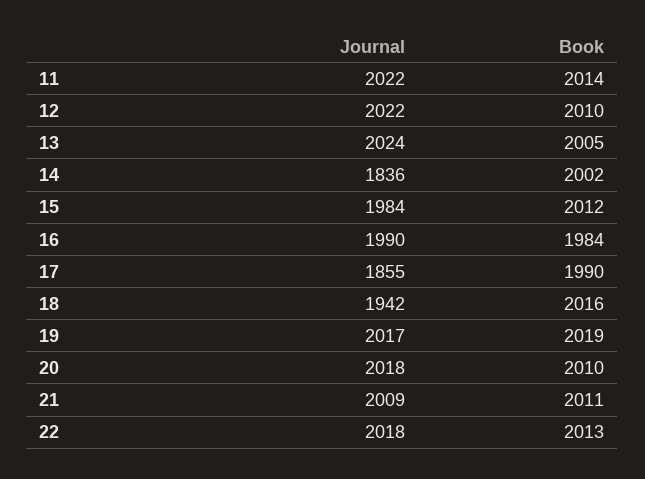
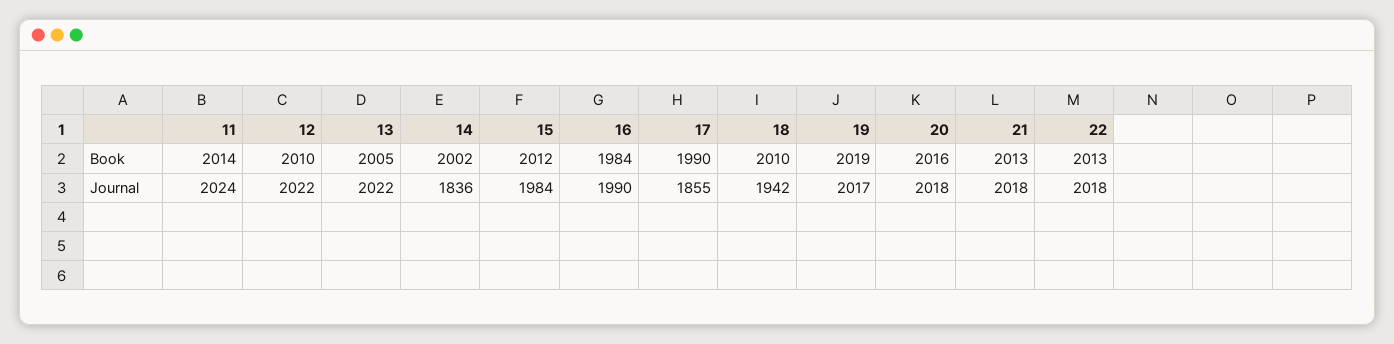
Journal, 11: 2022 -> 2024
Journal, 13: 2024 -> 2022
Book, 18: 2016 -> 2010
Book, 20: 2010 -> 2016
Journal, 21: 2009 -> 2018
Book, 21: 2011 -> 2013

